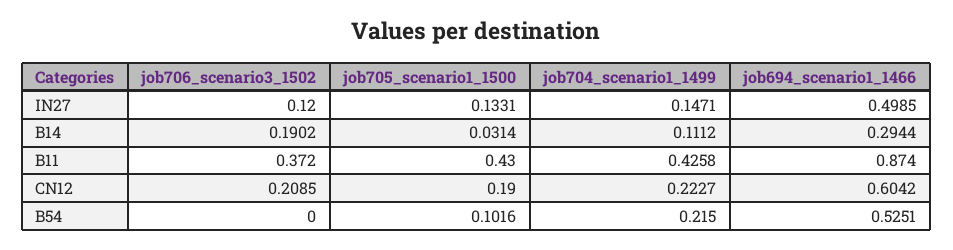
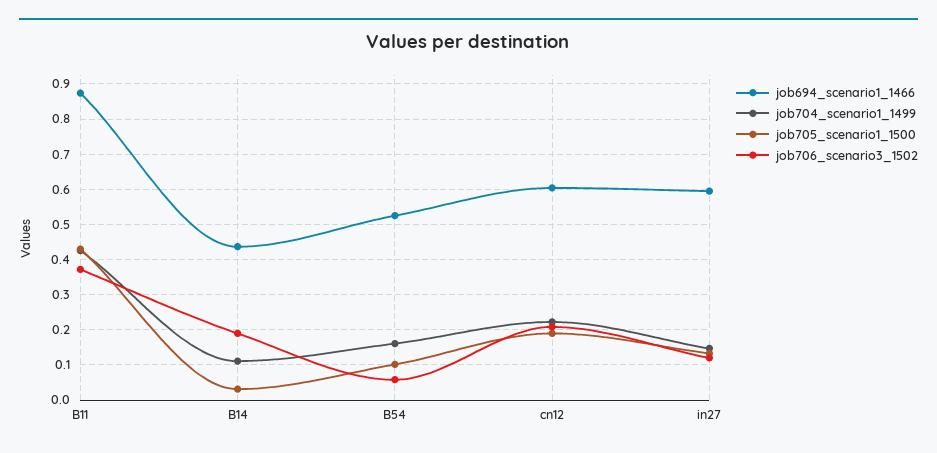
job694_scenario1_1466, IN27: 0.4985 -> 0.6
job694_scenario1_1466, B14: 0.2944 -> 0.44
job706_scenario3_1502, B54: 0 -> 0.06
job704_scenario1_1499, B54: 0.215 -> 0.16

